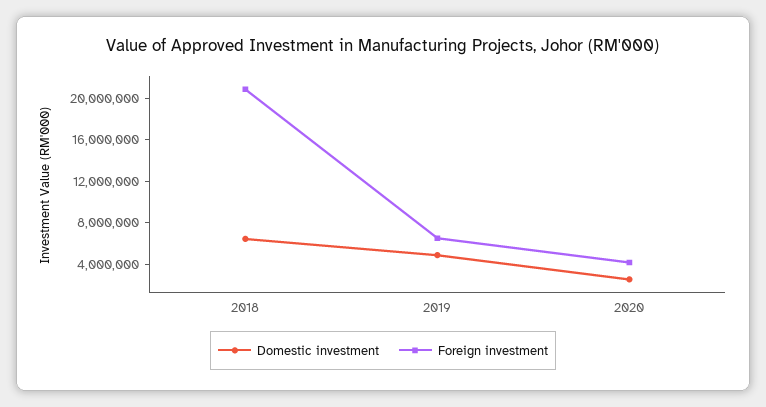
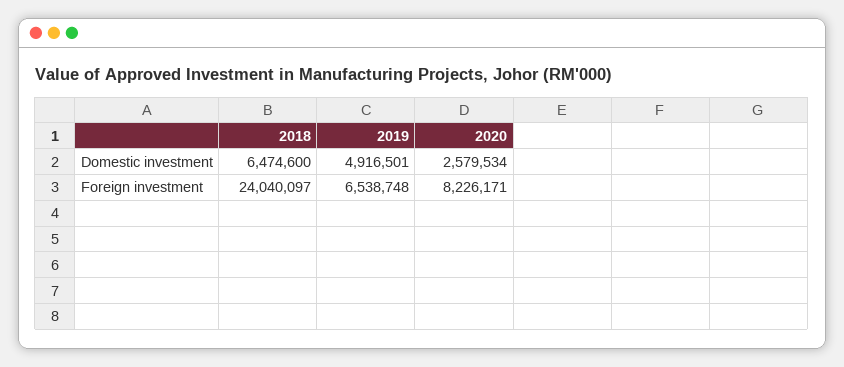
Foreign investment, 2018: 21000000 -> 24040097
Foreign investment, 2020: 4000000 -> 8226171

